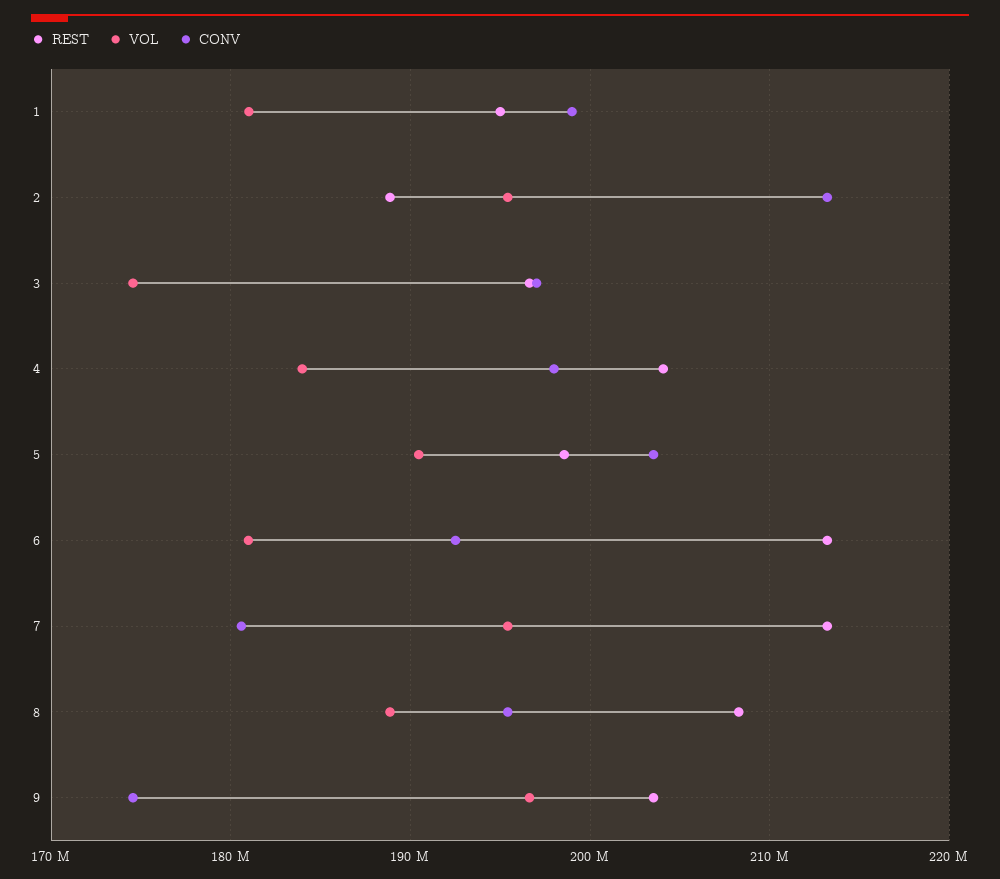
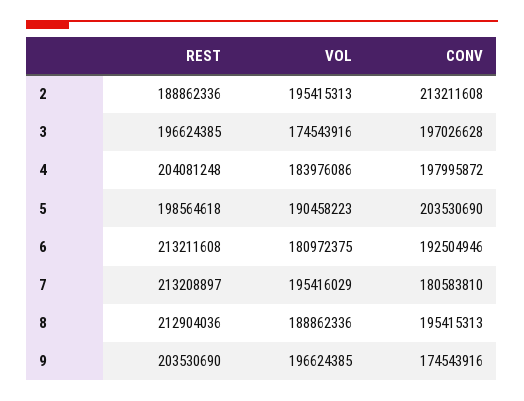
REST, 1: 195000000 -> none
VOL, 1: 181000000 -> none
CONV, 1: 199000000 -> none
REST, 8: 208000000 -> 212904036

